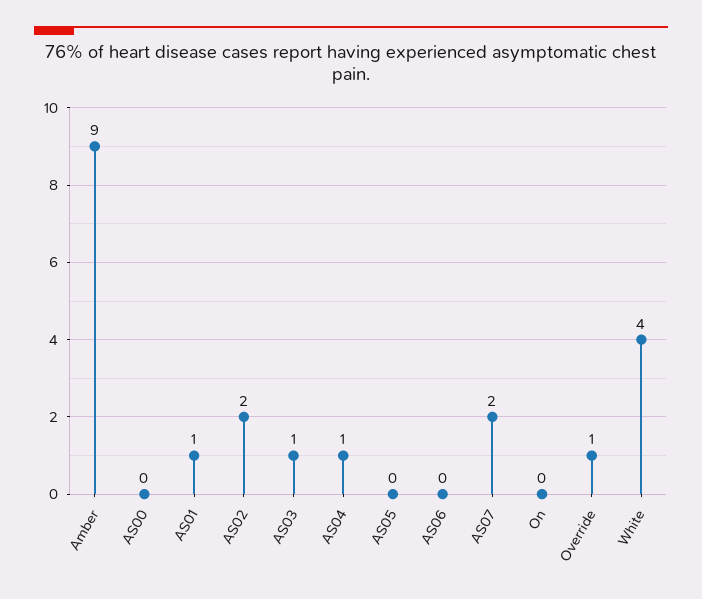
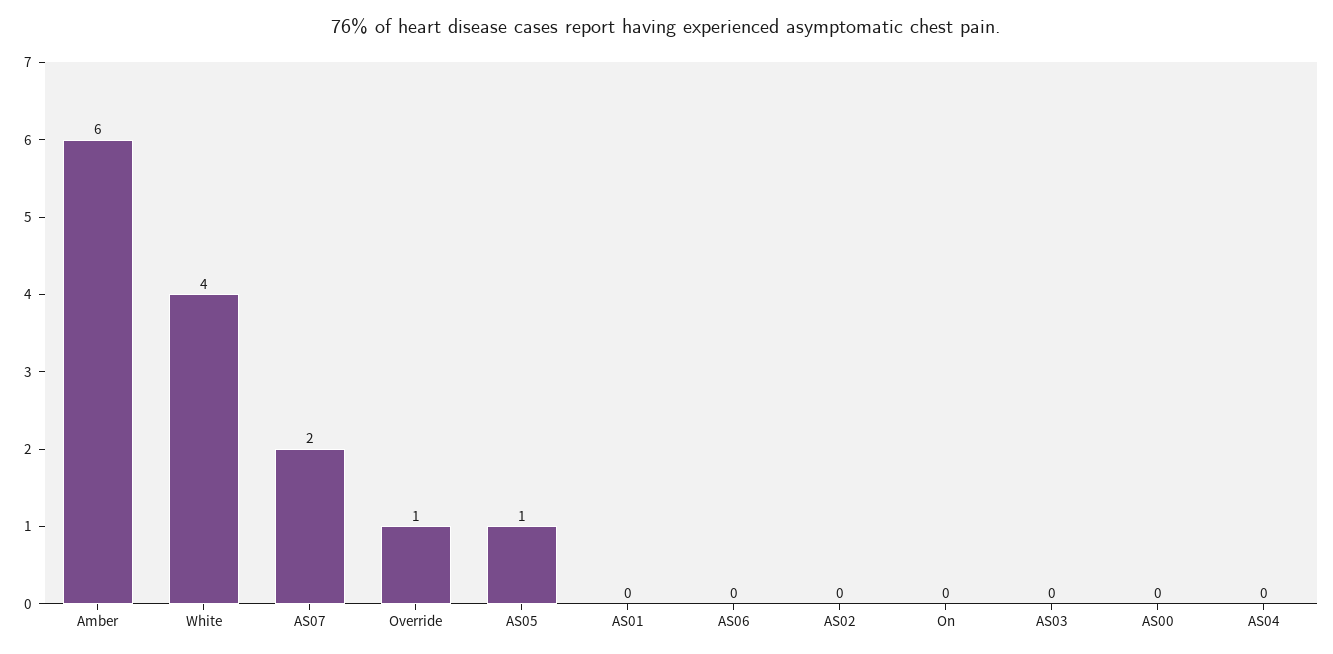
Amber: 9 -> 6
AS01: 1 -> 0
AS02: 2 -> 0
AS03: 1 -> 0
AS04: 1 -> 0
AS05: 0 -> 1

